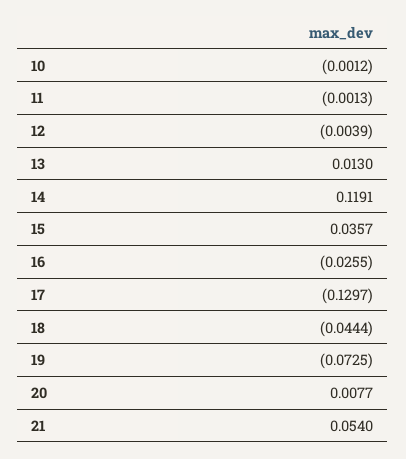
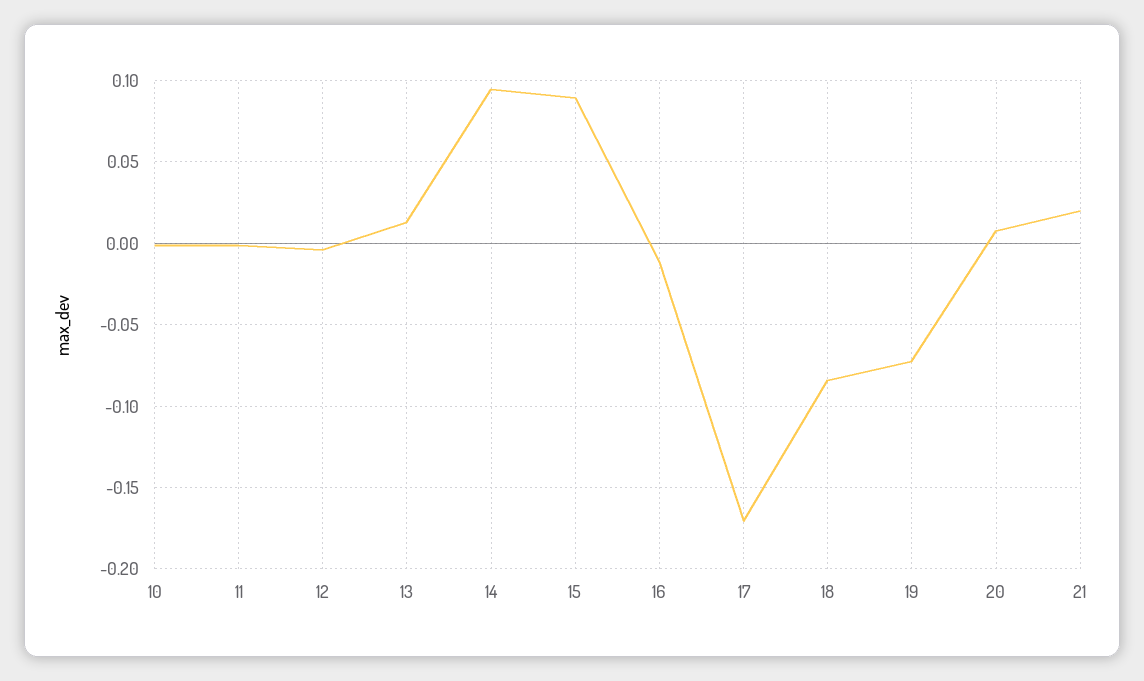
14: 0.1191 -> 0.095
15: 0.0357 -> 0.09
16: -0.0255 -> -0.01
17: -0.1297 -> -0.17
18: -0.0444 -> -0.085
21: 0.054 -> 0.02

